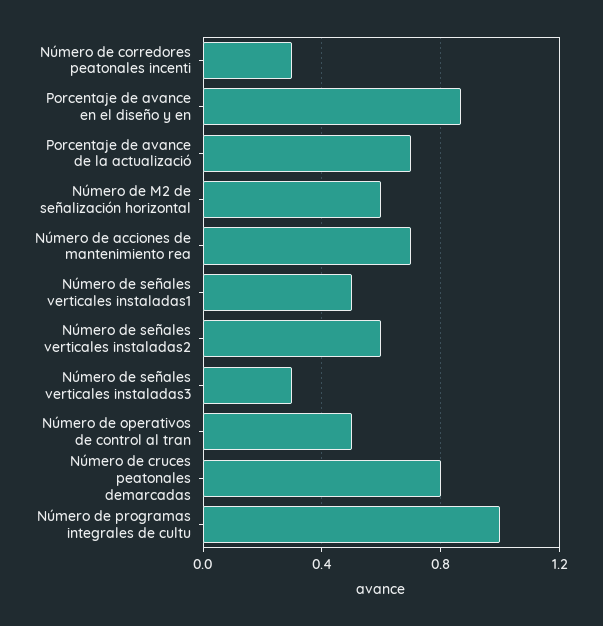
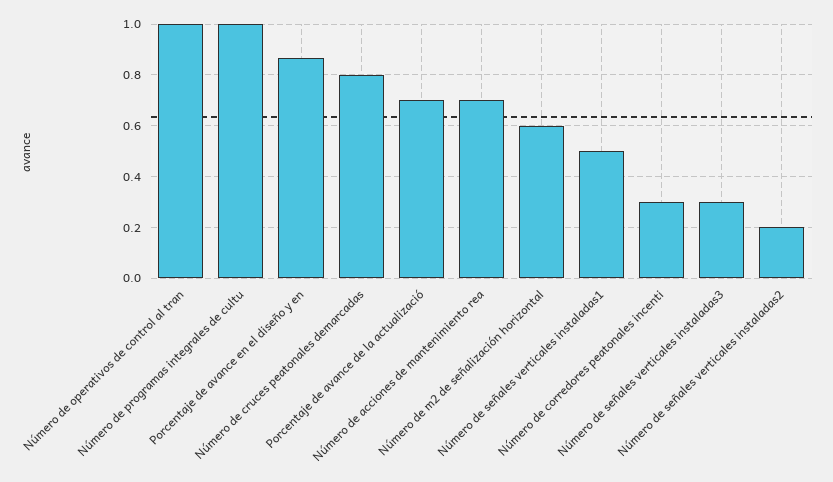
Número de señales verticales instaladas2: 0.6 -> 0.2
Número de operativos de control al tran: 0.5 -> 1

